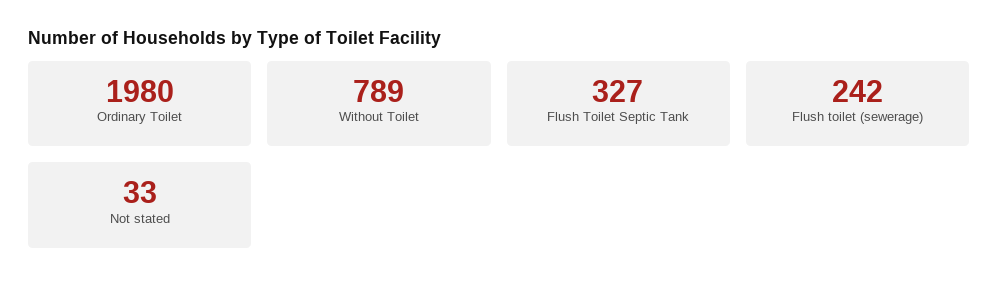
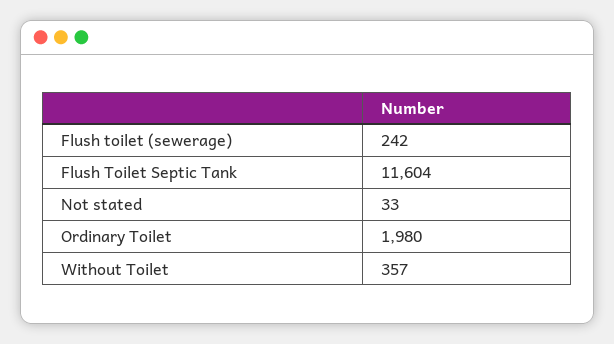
Without Toilet: 789 -> 357
Flush Toilet Septic Tank: 327 -> 11604

